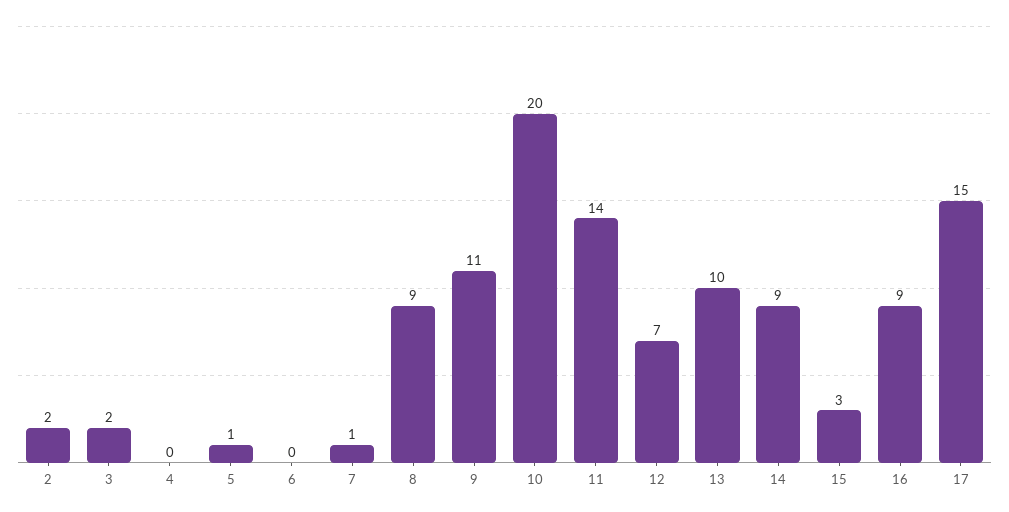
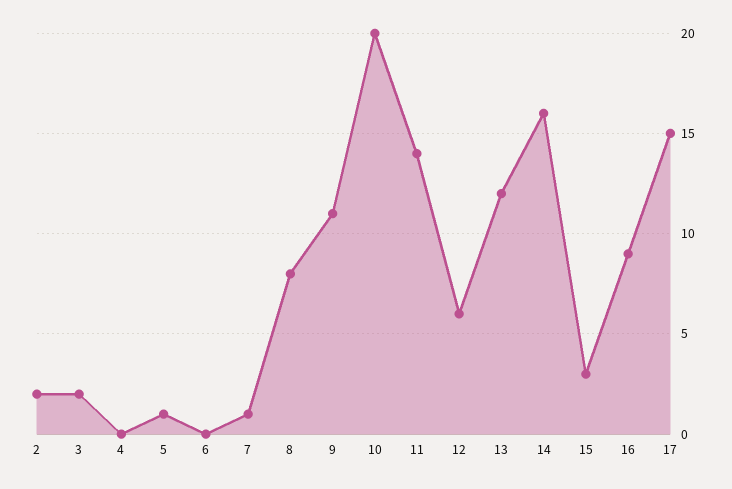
8: 9 -> 8
12: 7 -> 6
13: 10 -> 12
14: 9 -> 16

